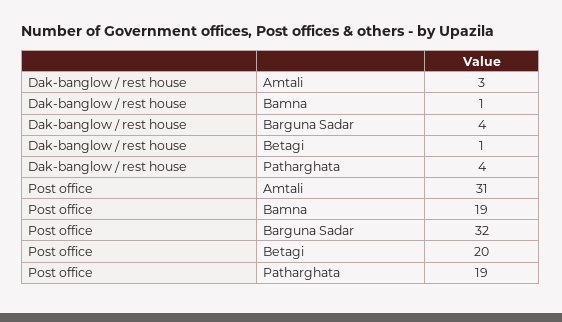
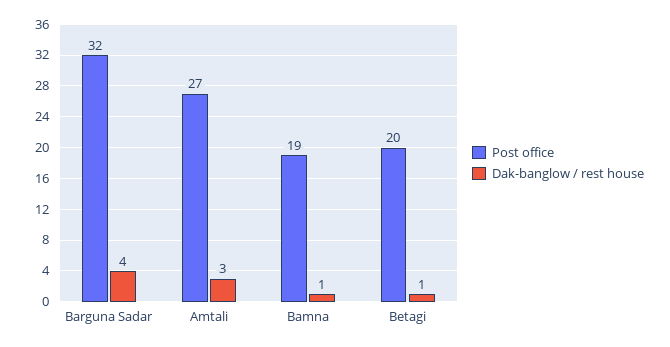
Dak-banglow / rest house, Patharghata: 4 -> none
Post office, Amtali: 31 -> 27
Post office, Patharghata: 19 -> none

